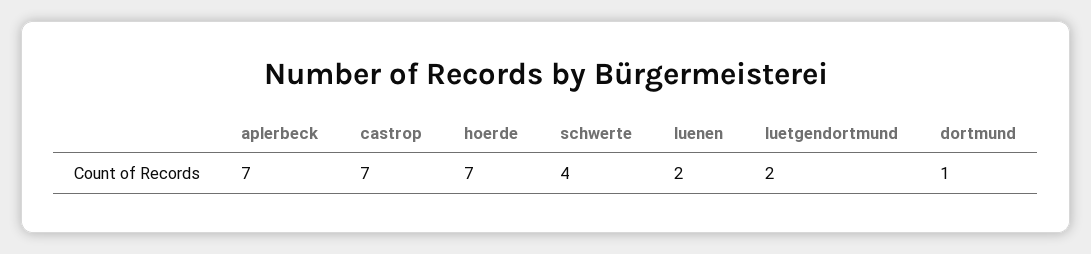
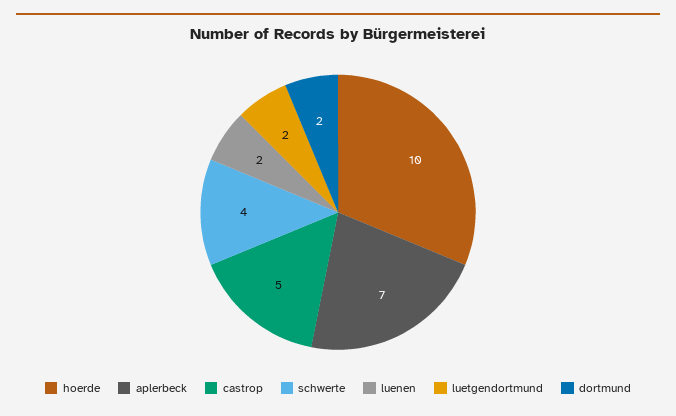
castrop: 7 -> 5
hoerde: 7 -> 10
dortmund: 1 -> 2

